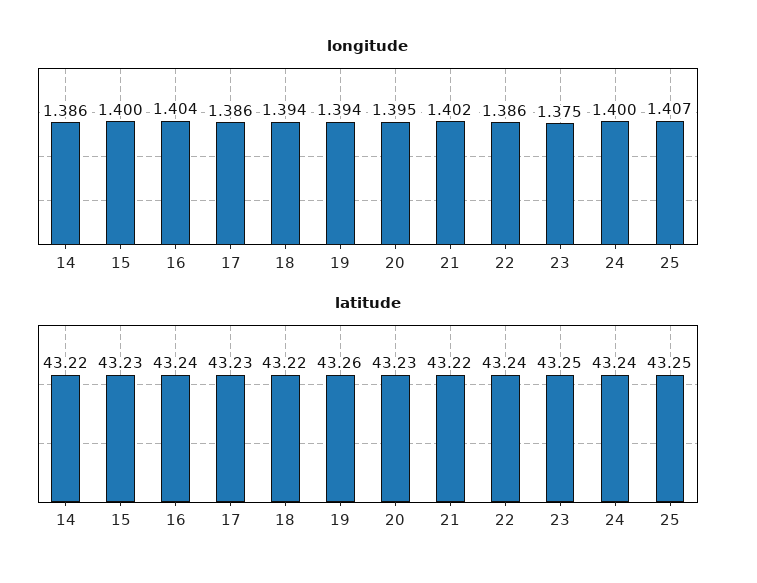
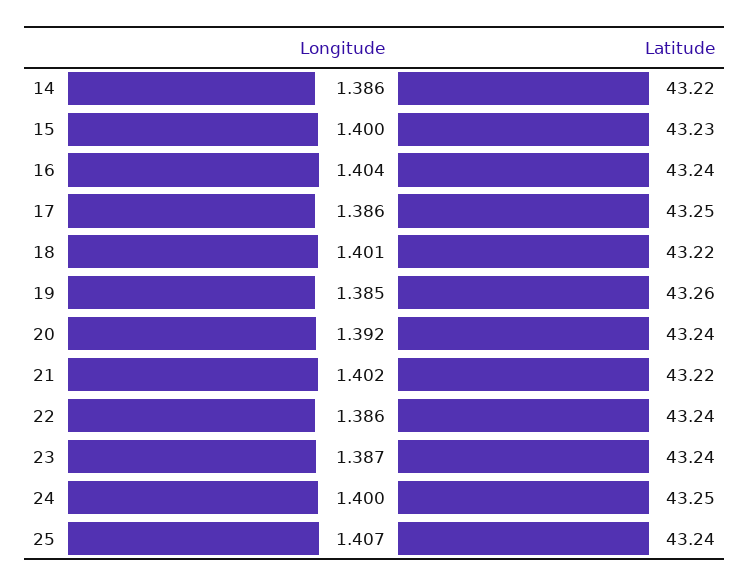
longitude, 18: 1.394 -> 1.401
longitude, 19: 1.394 -> 1.385
longitude, 20: 1.395 -> 1.392
longitude, 23: 1.375 -> 1.387
latitude, 17: 43.23 -> 43.25
latitude, 20: 43.23 -> 43.24
latitude, 23: 43.25 -> 43.24
latitude, 24: 43.24 -> 43.25
latitude, 25: 43.25 -> 43.24

